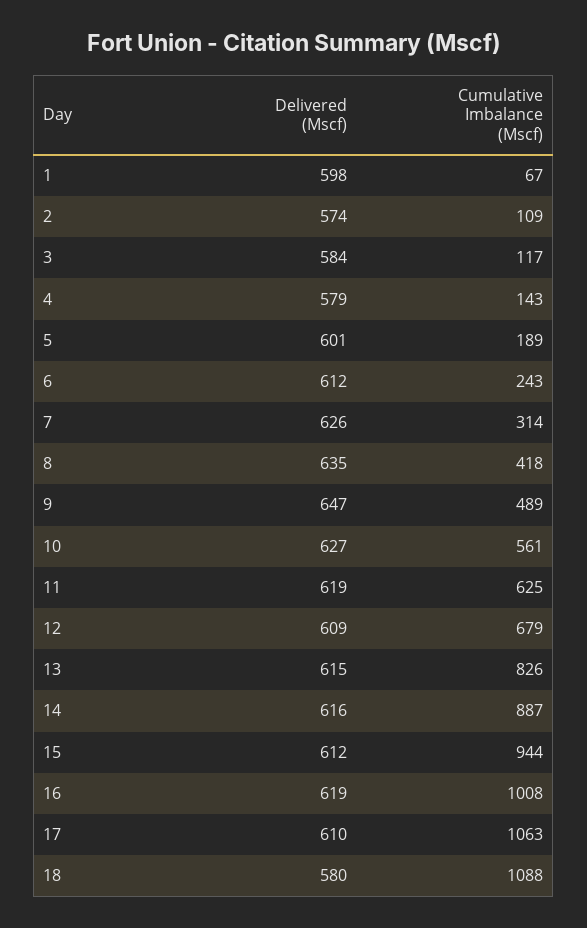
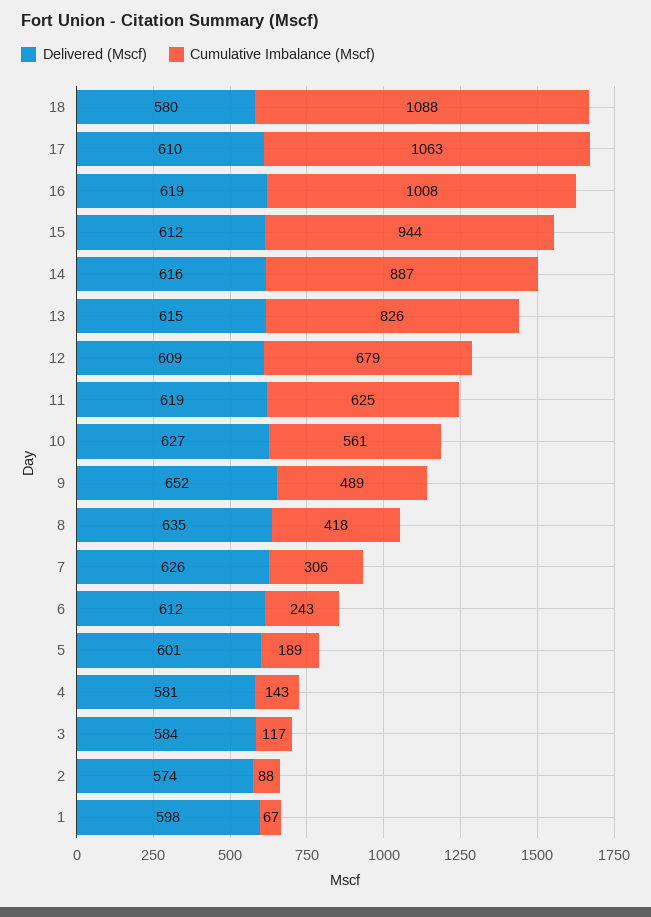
Cumulative Imbalance (Mscf), 2: 109 -> 88
Delivered (Mscf), 4: 579 -> 581
Cumulative Imbalance (Mscf), 7: 314 -> 306
Delivered (Mscf), 9: 647 -> 652

